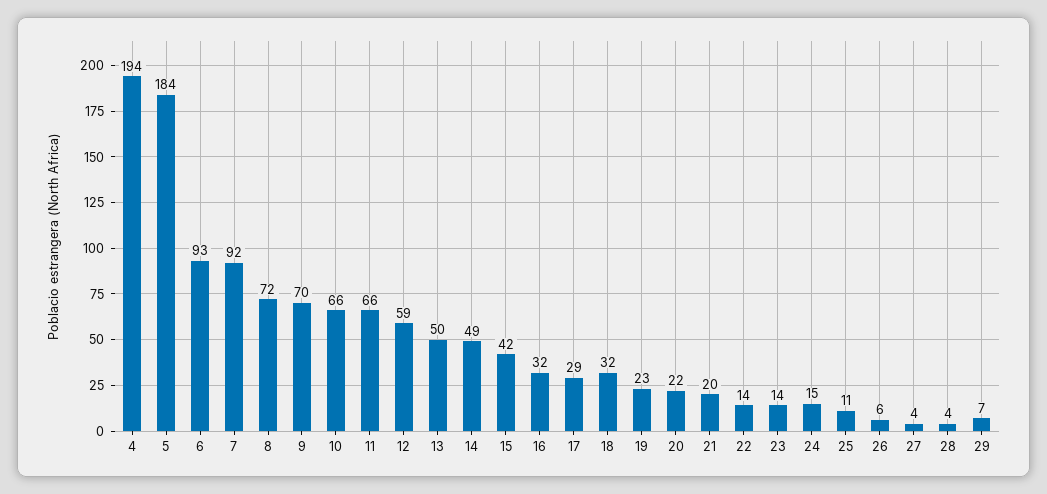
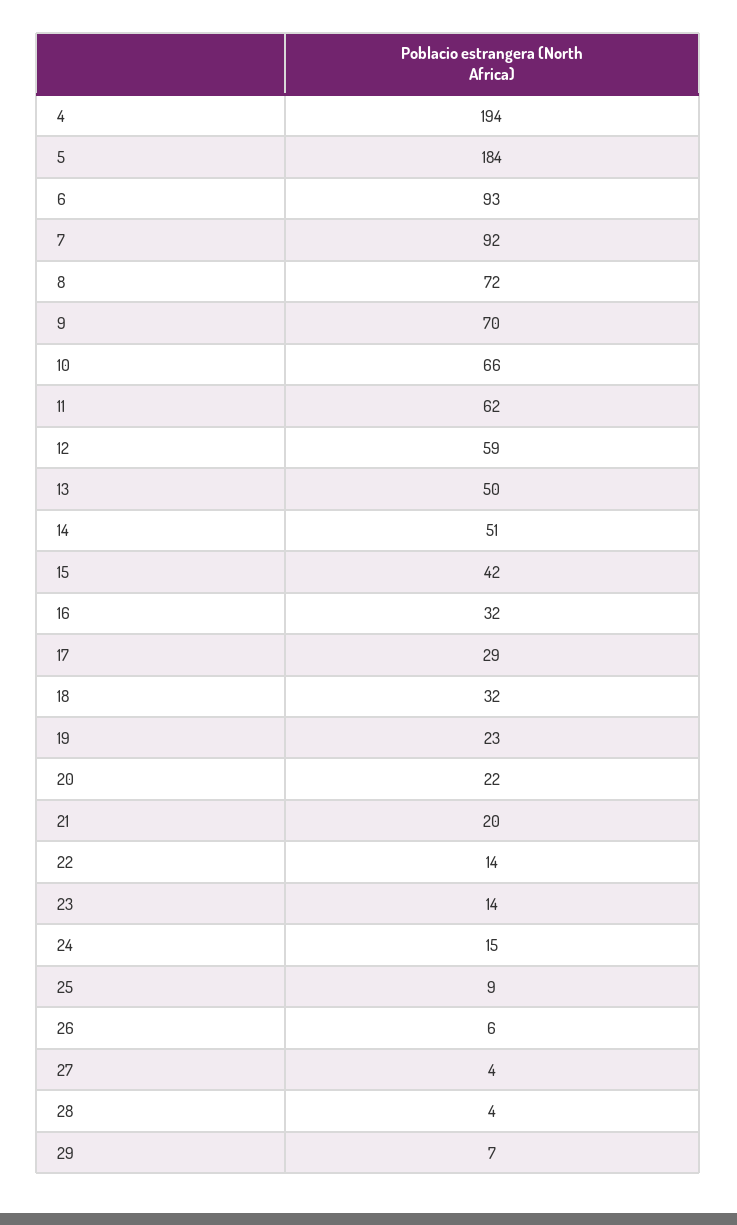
11: 66 -> 62
14: 49 -> 51
25: 11 -> 9

